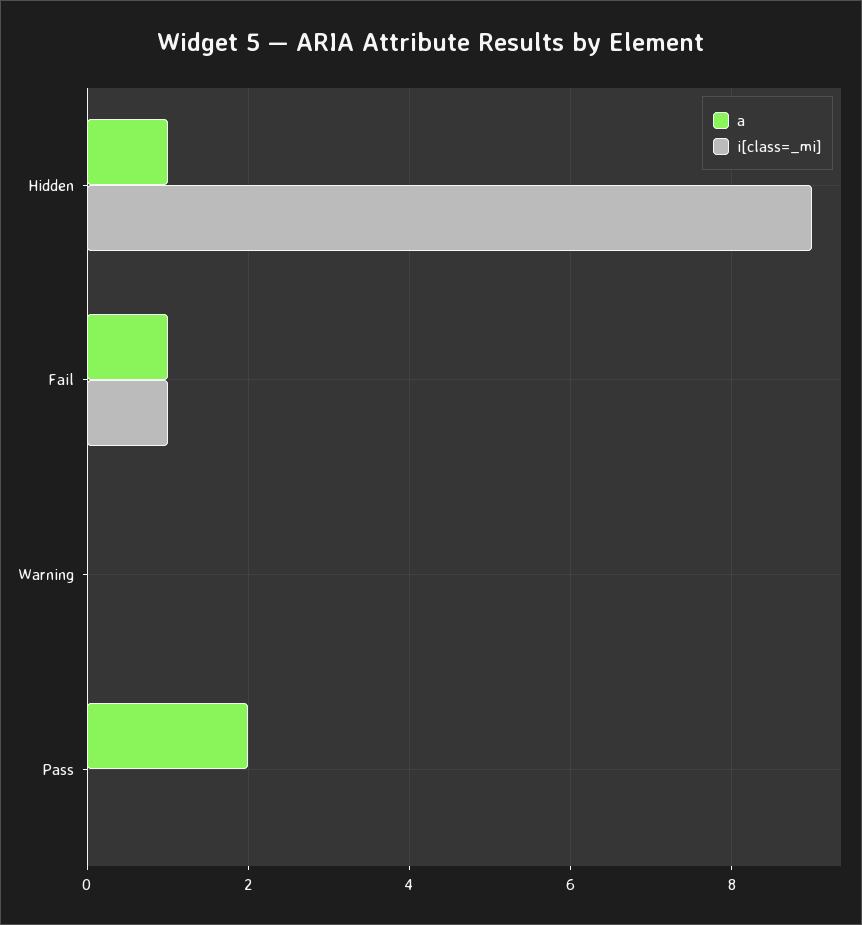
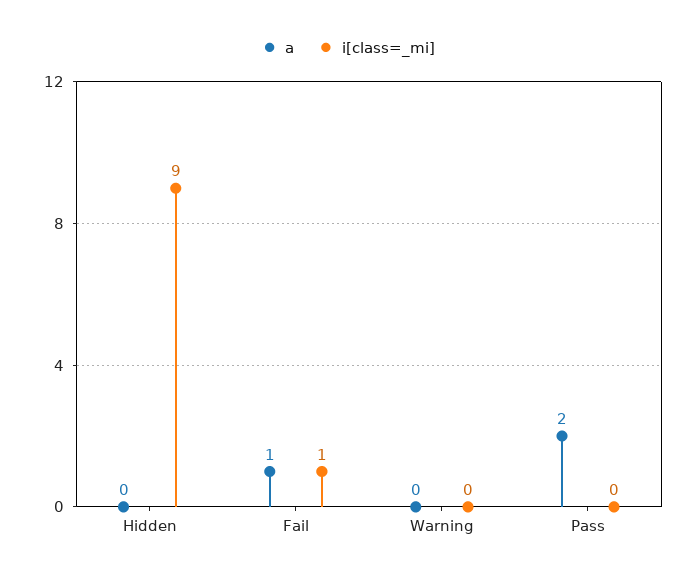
a, Hidden: 1 -> 0

